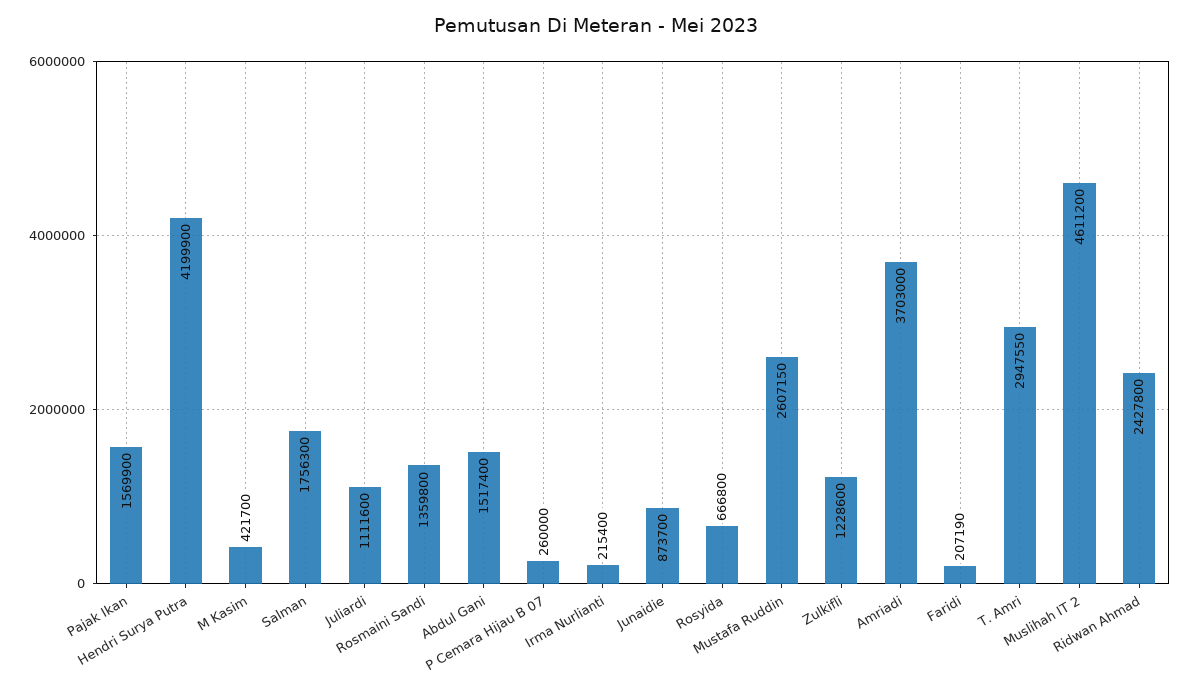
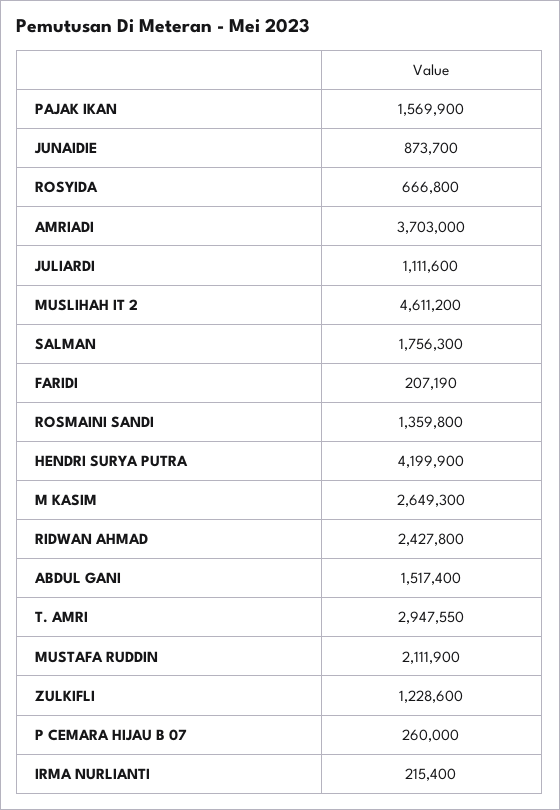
M Kasim: 421700 -> 2649300
Mustafa Ruddin: 2607150 -> 2111900

